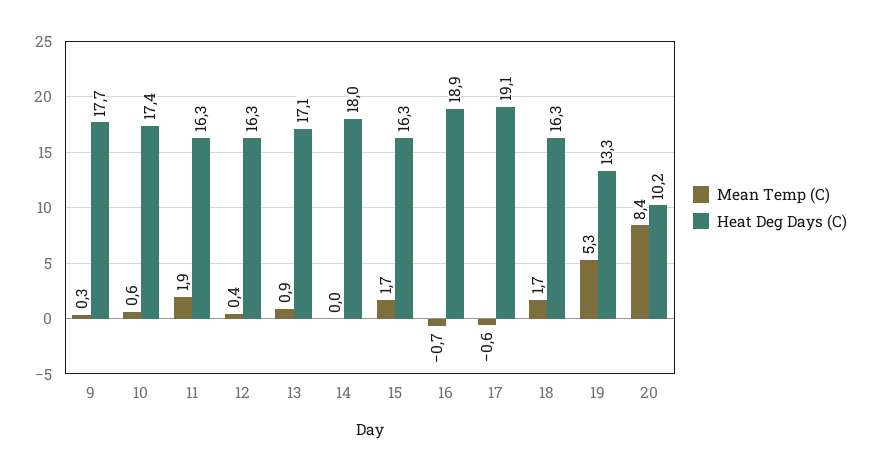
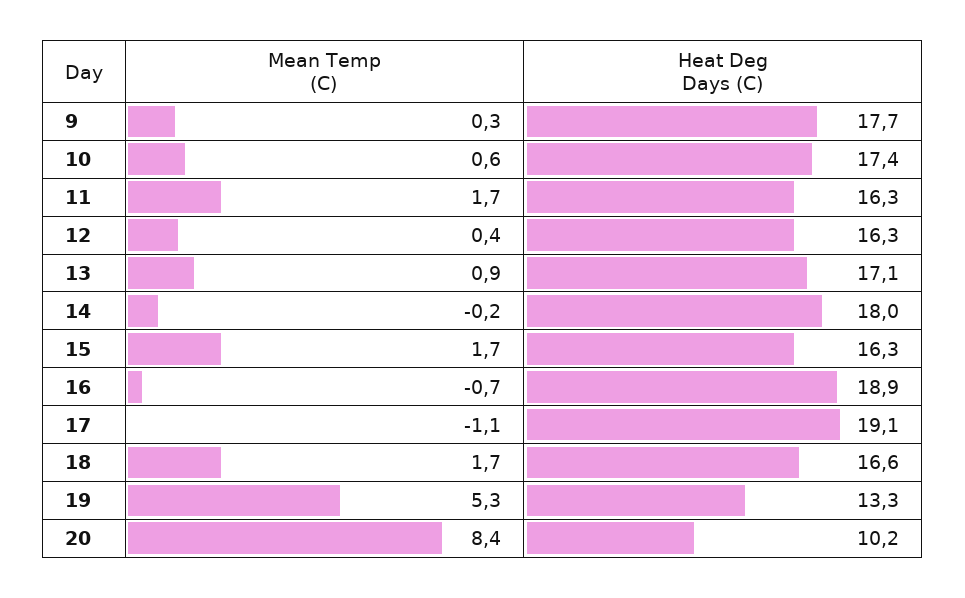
Mean Temp (C), 11: 1.9 -> 1.7
Mean Temp (C), 14: 0 -> -0.2
Mean Temp (C), 17: -0.6 -> -1.1
Heat Deg Days (C), 18: 16.3 -> 16.6

